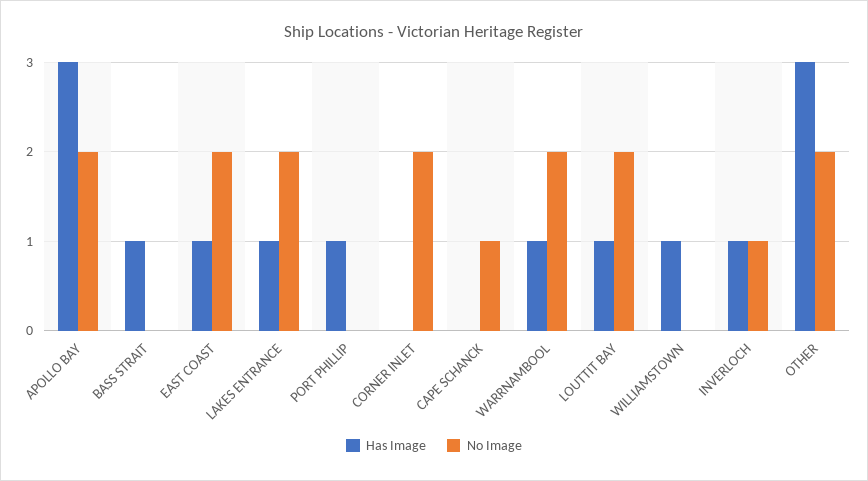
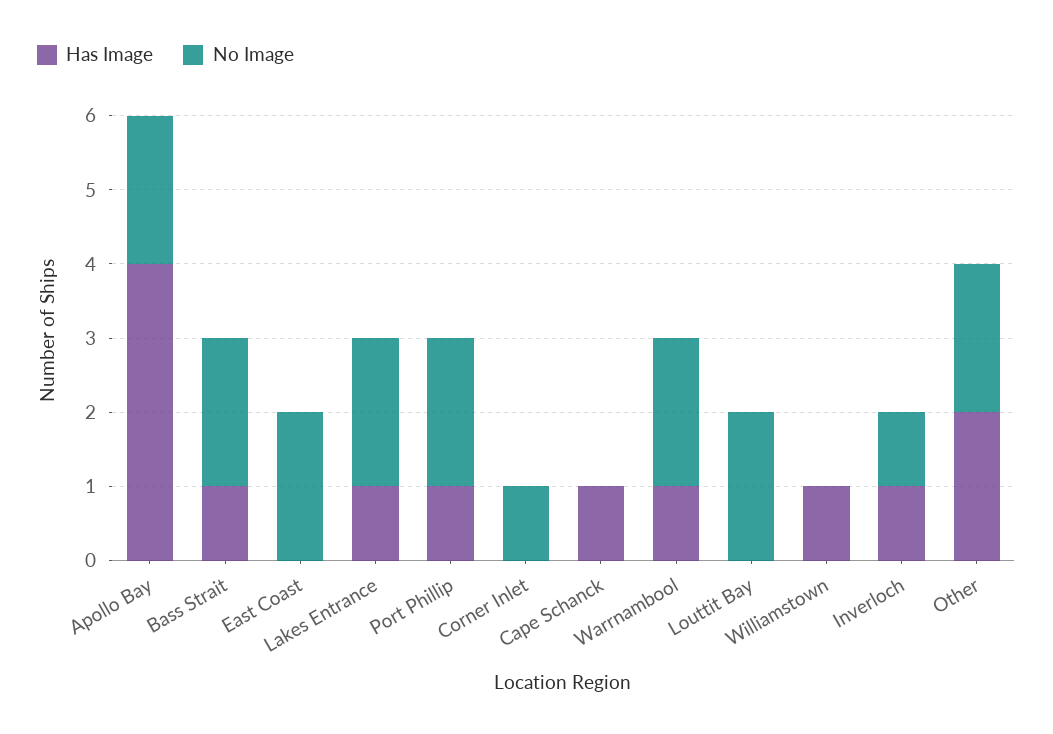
Has Image, APOLLO BAY: 3 -> 4
No Image, BASS STRAIT: 0 -> 2
Has Image, EAST COAST: 1 -> 0
No Image, PORT PHILLIP: 0 -> 2
No Image, CORNER INLET: 2 -> 1
Has Image, CAPE SCHANCK: 0 -> 1
No Image, CAPE SCHANCK: 1 -> 0
Has Image, LOUTTIT BAY: 1 -> 0
Has Image, OTHER: 3 -> 2

